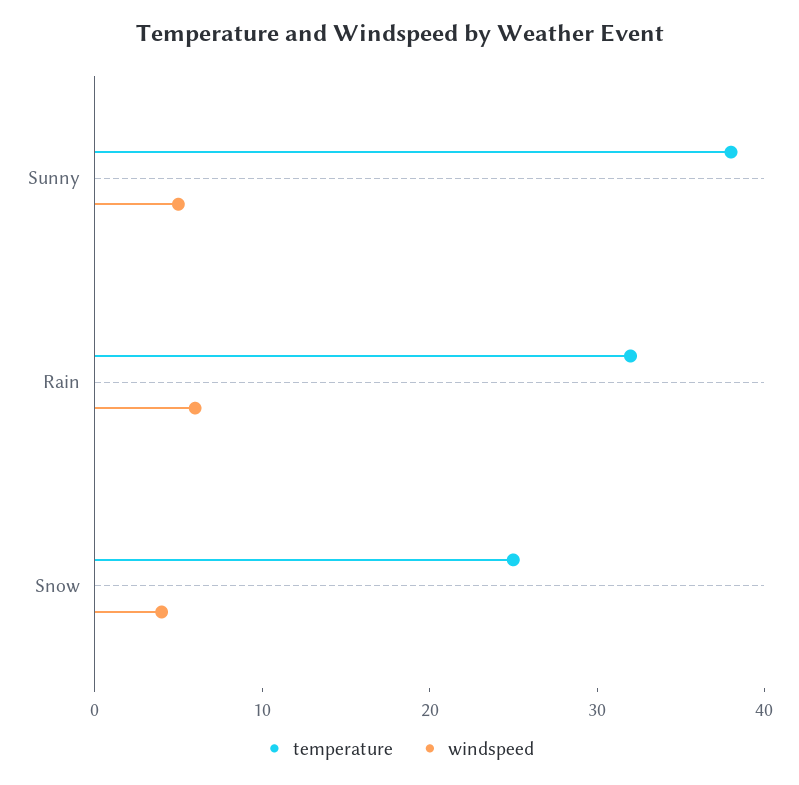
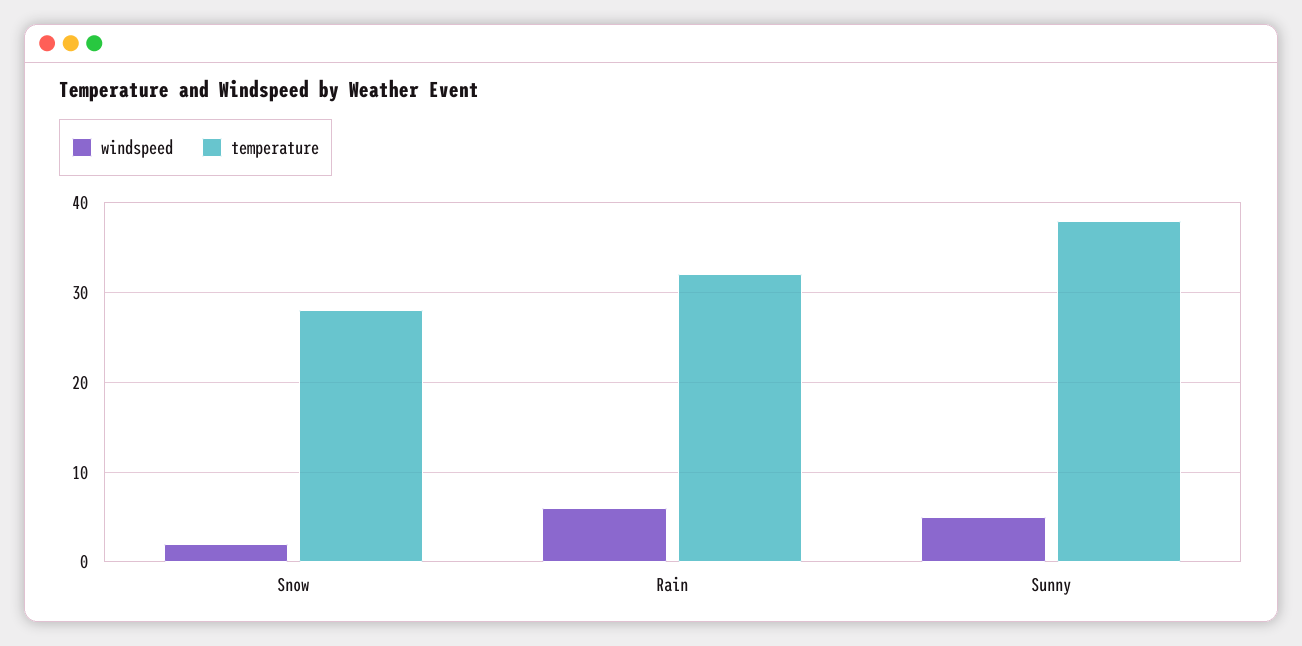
temperature, Snow: 25 -> 28
windspeed, Snow: 4 -> 2

